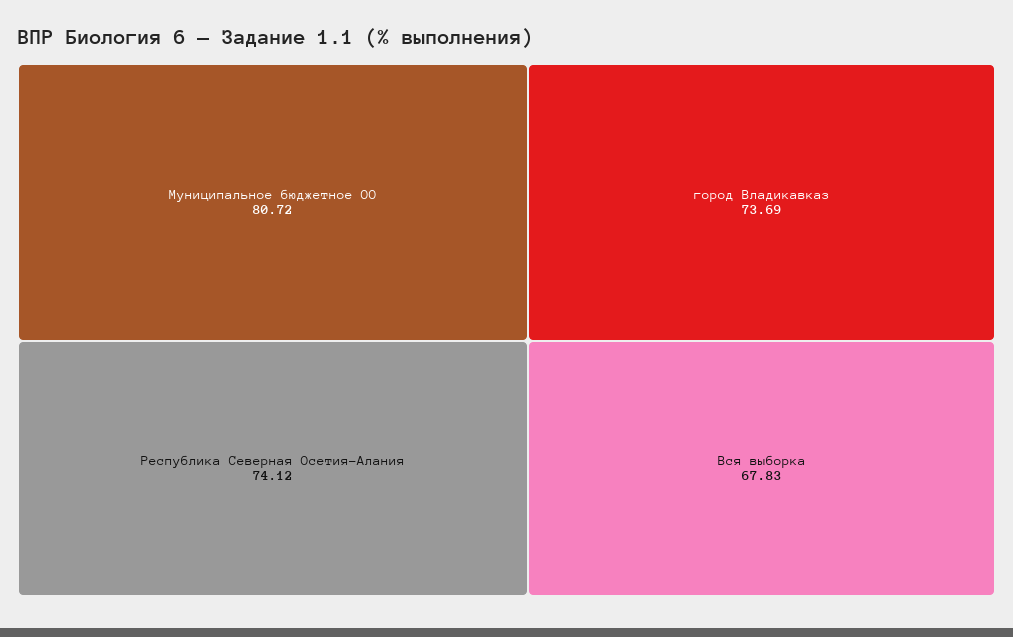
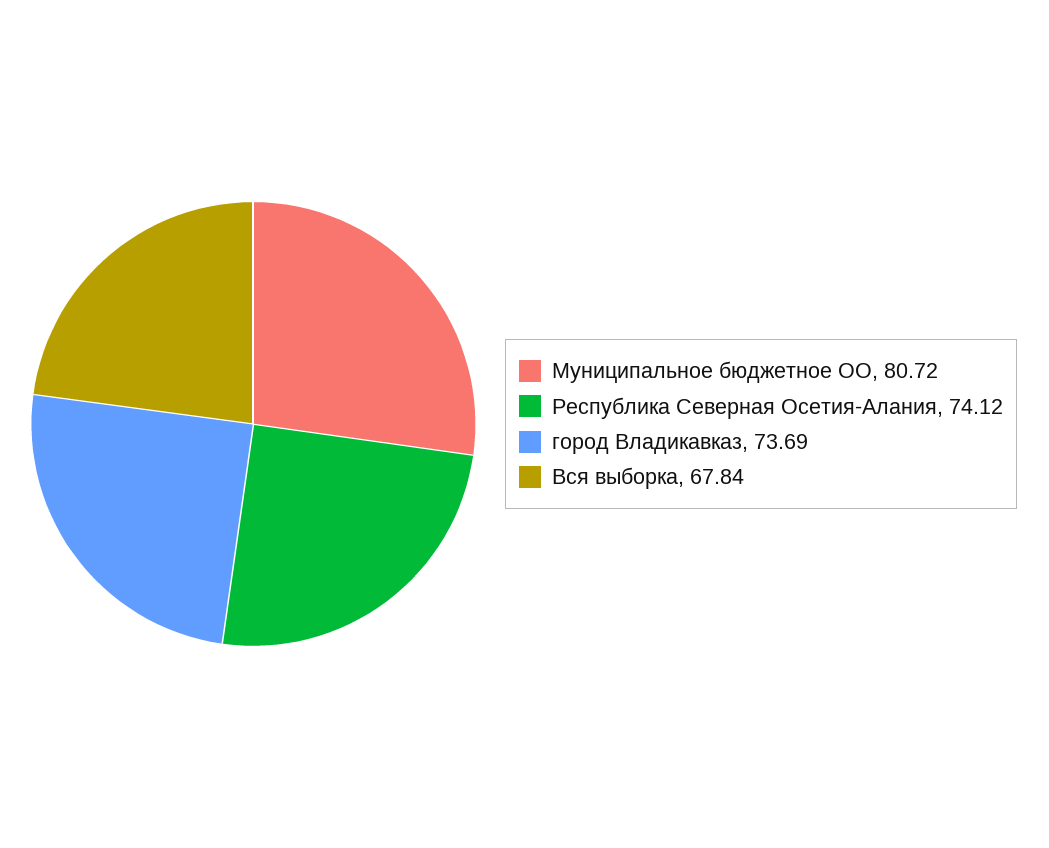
Вся выборка: 67.83 -> 67.84

